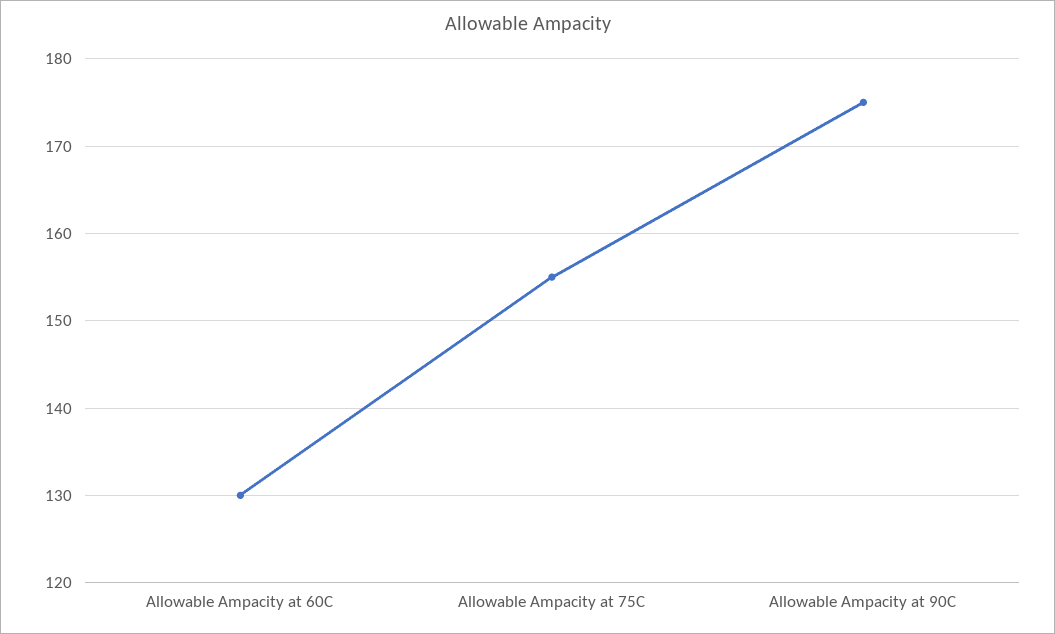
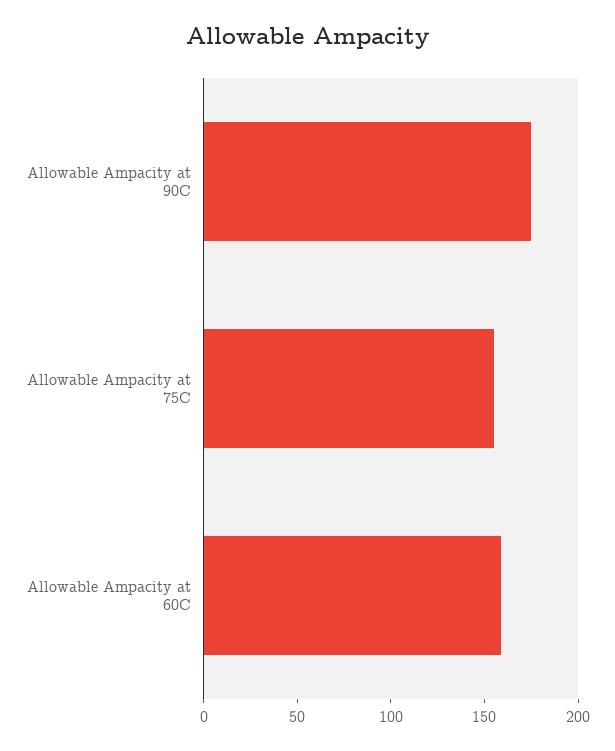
Allowable Ampacity at 60C: 130 -> 160

